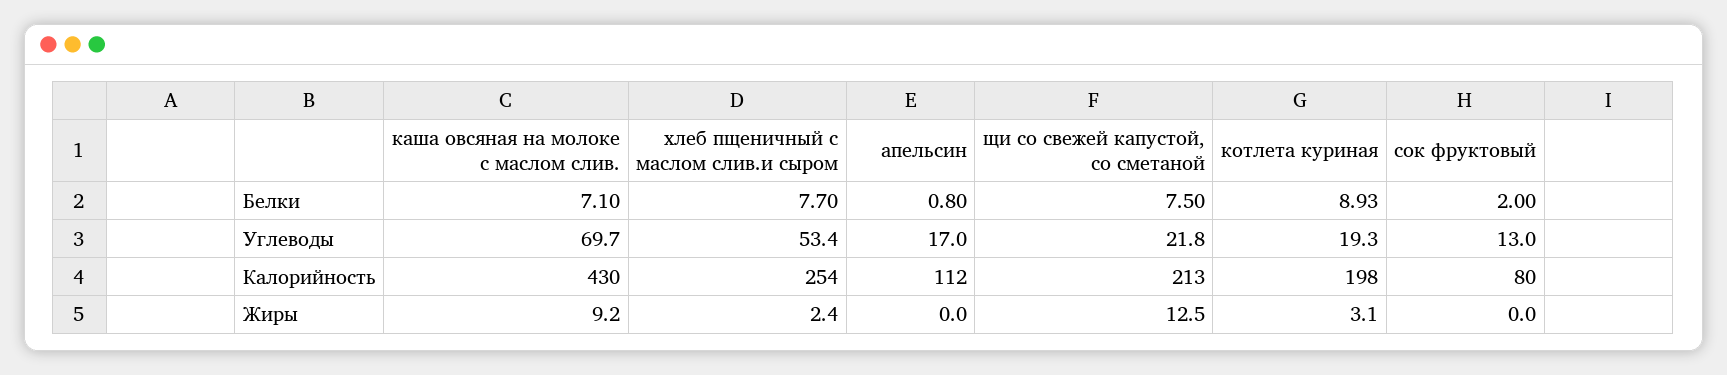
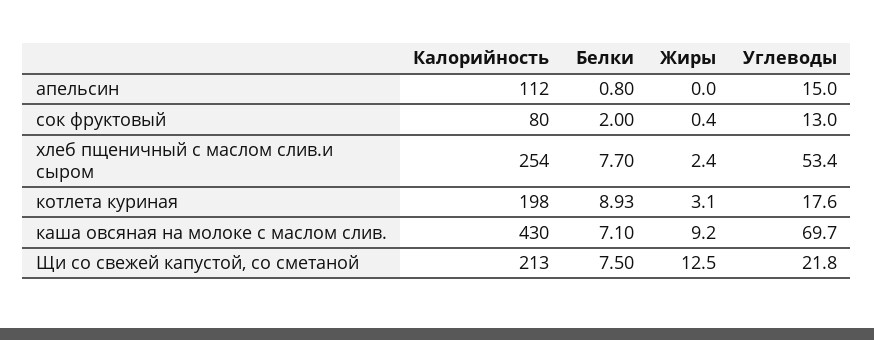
апельсин, Углеводы: 17 -> 15
котлета куриная, Углеводы: 19.3 -> 17.6
сок фруктовый, Жиры: 0 -> 0.4

